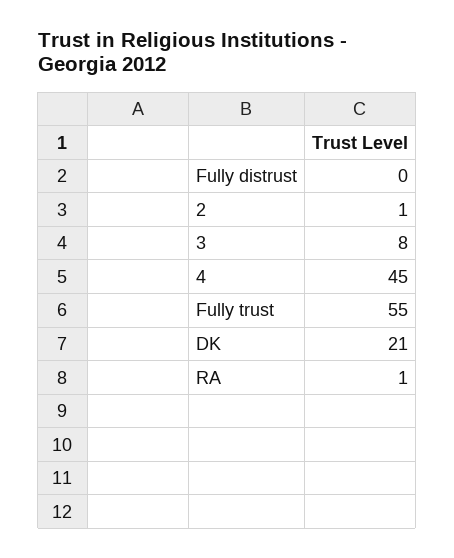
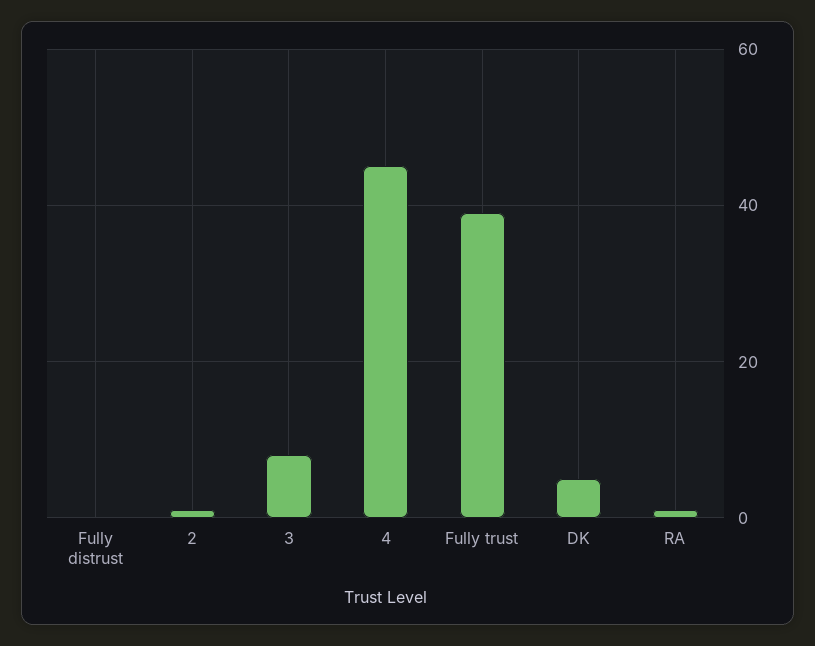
Fully trust: 55 -> 40
DK: 21 -> 5

